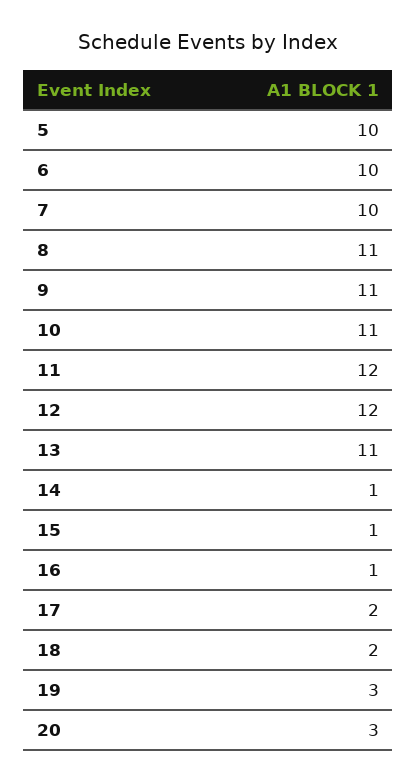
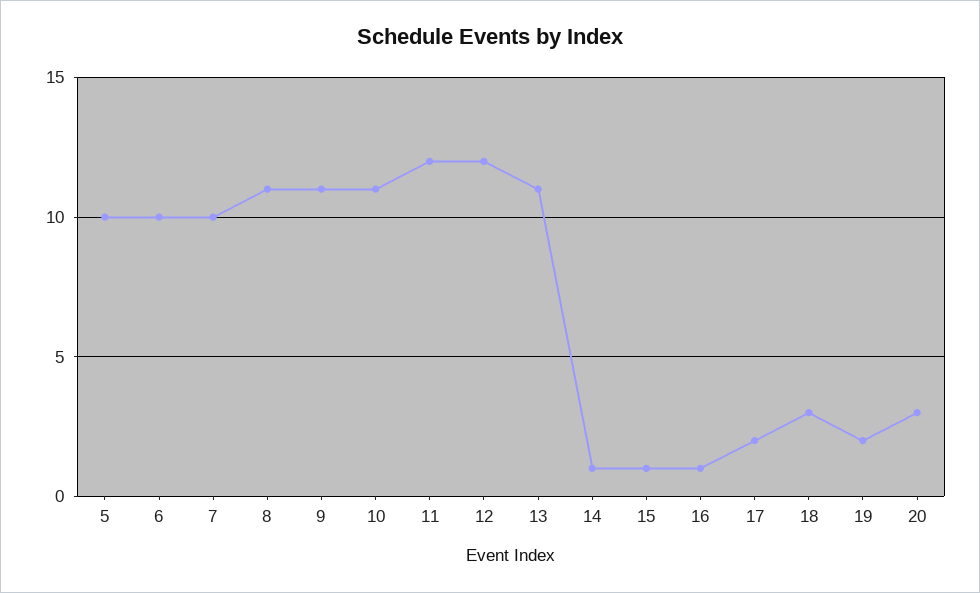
18: 2 -> 3
19: 3 -> 2

